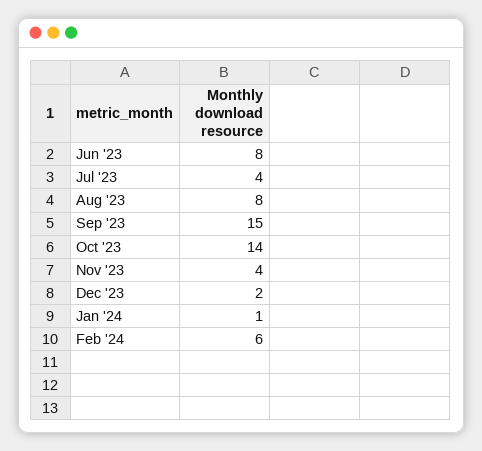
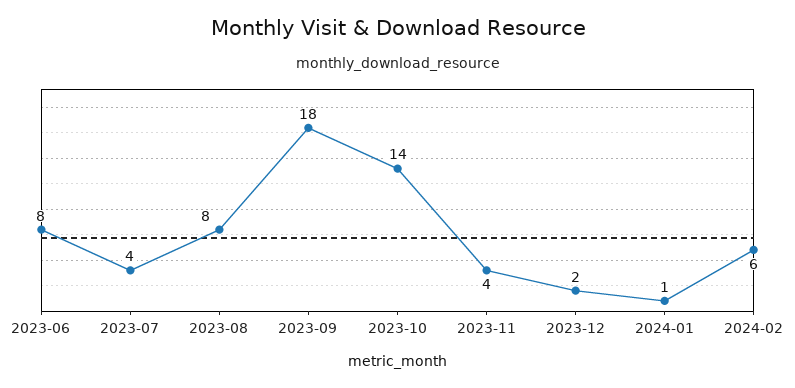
Sep '23: 15 -> 18

